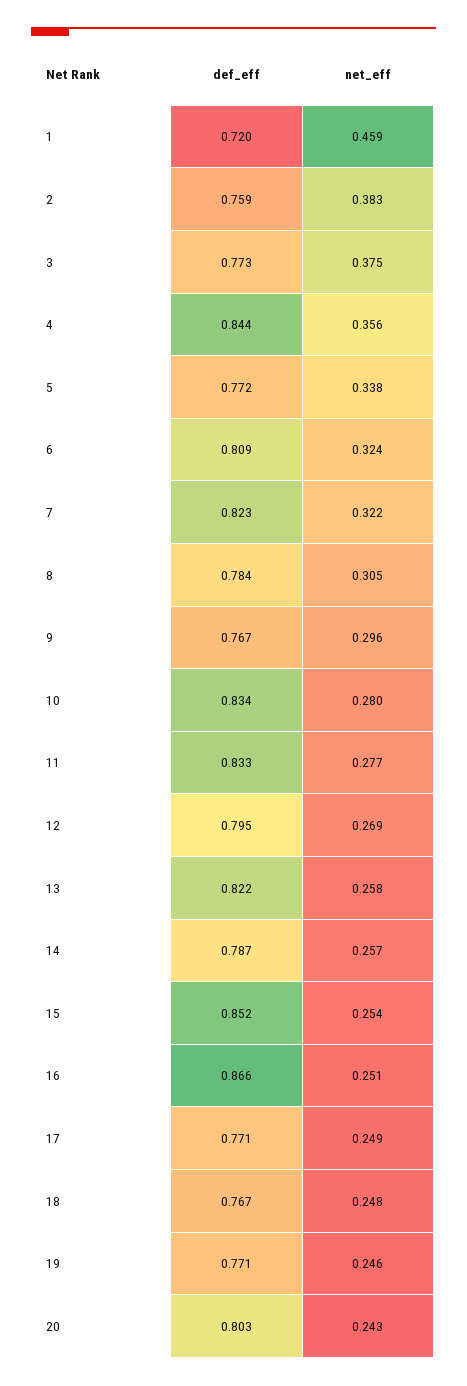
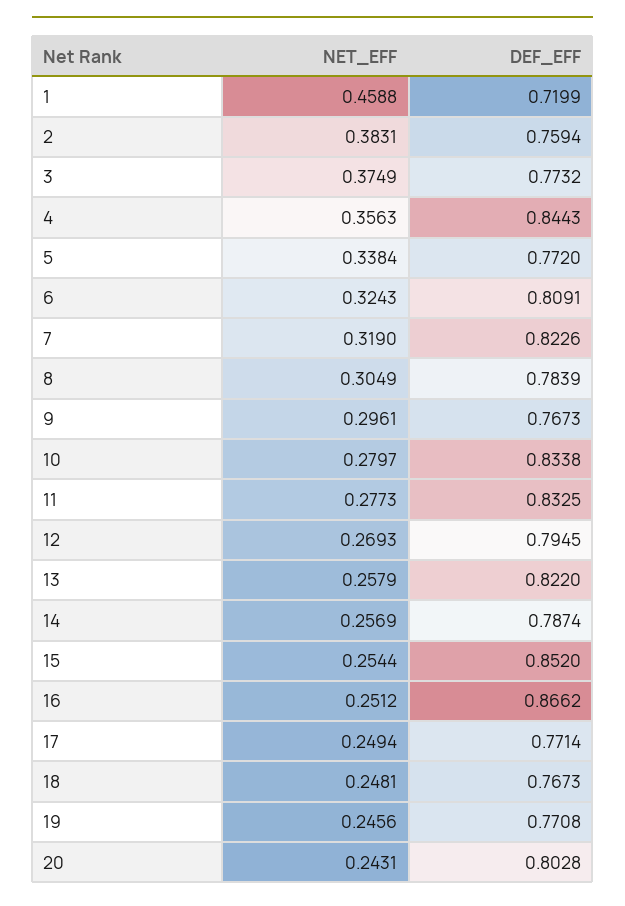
net_eff, 7: 0.322 -> 0.319

